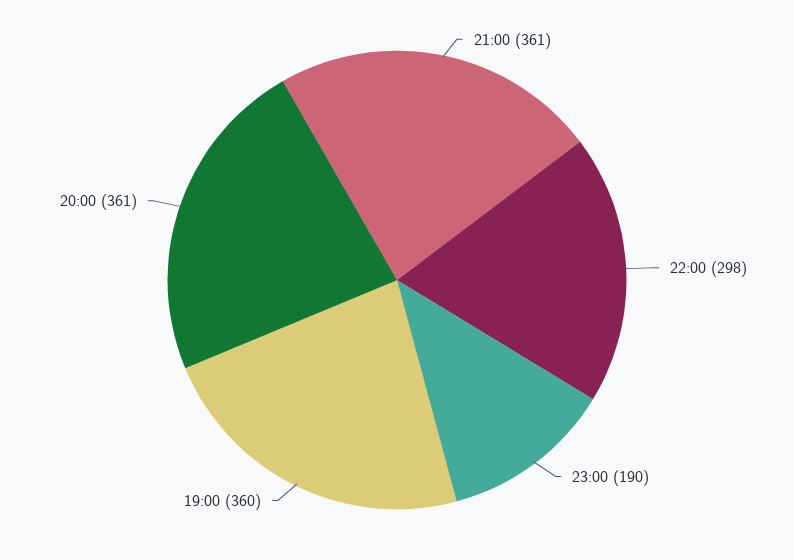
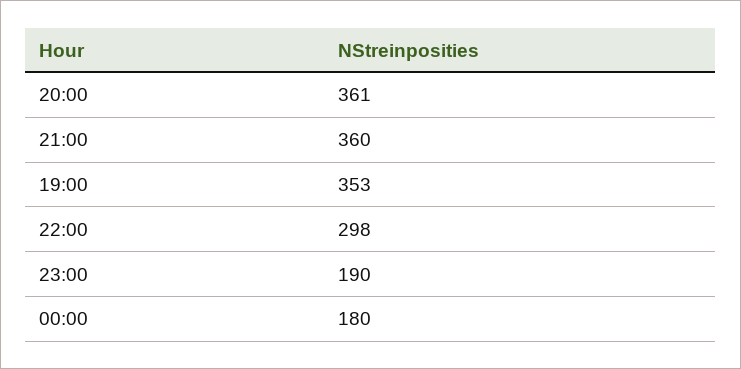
21:00: 361 -> 360
19:00: 360 -> 353
00:00: none -> 180

